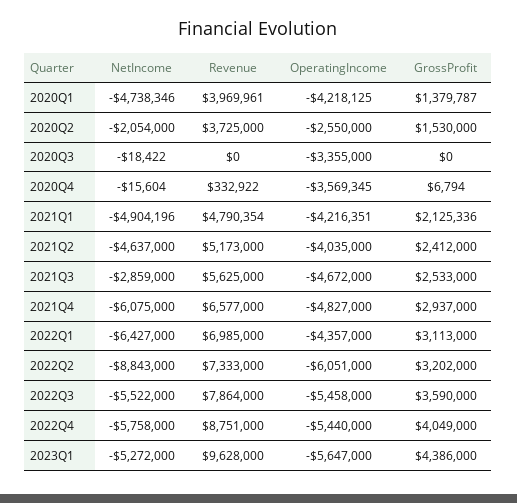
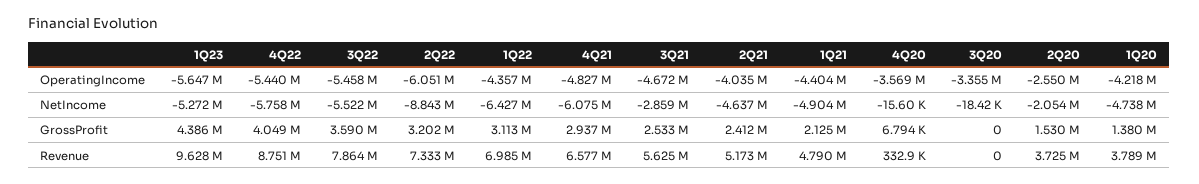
Revenue, 2020Q1: 3969961 -> 3789000
OperatingIncome, 2021Q1: -4216351 -> -4404000

